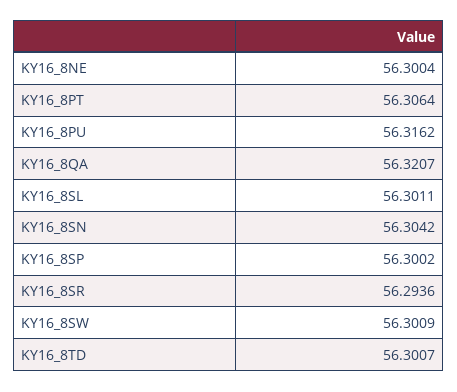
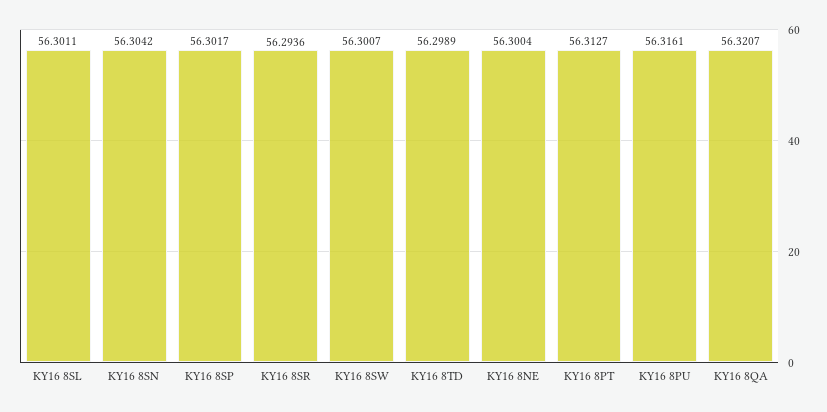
KY16_8PT: 56.3064 -> 56.3127
KY16_8PU: 56.3162 -> 56.3161
KY16_8SP: 56.3002 -> 56.3017
KY16_8SW: 56.3009 -> 56.3007
KY16_8TD: 56.3007 -> 56.2989

